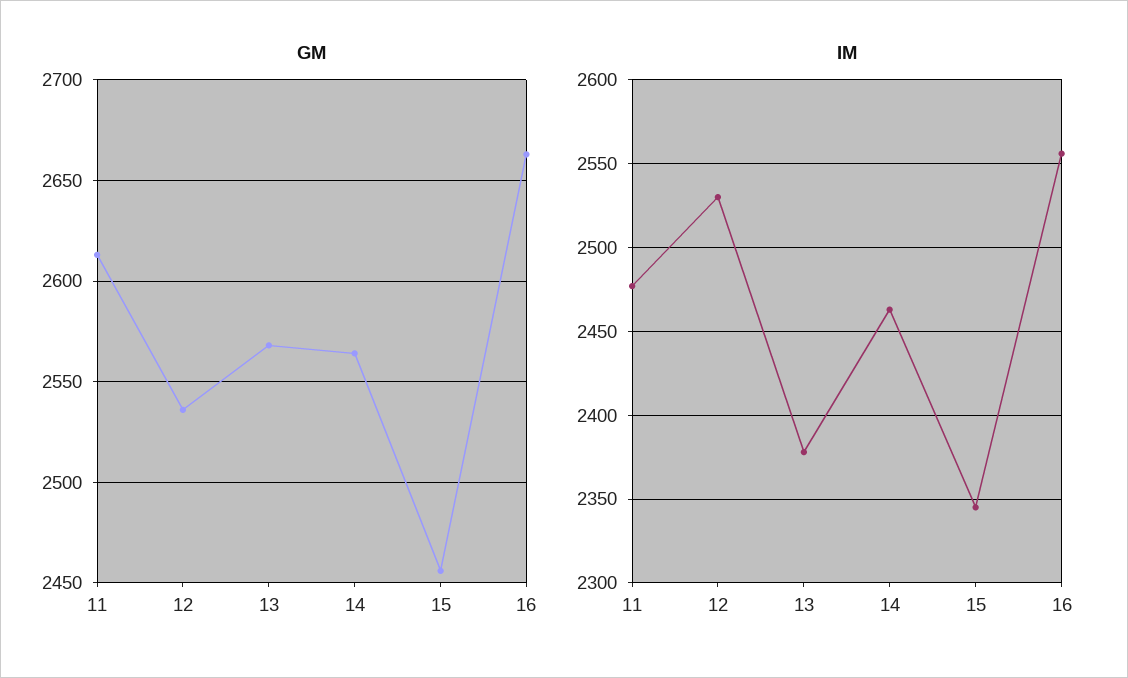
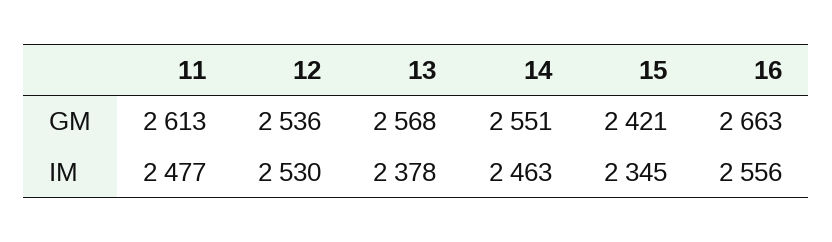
GM, 14: 2565 -> 2551
GM, 15: 2455 -> 2421

